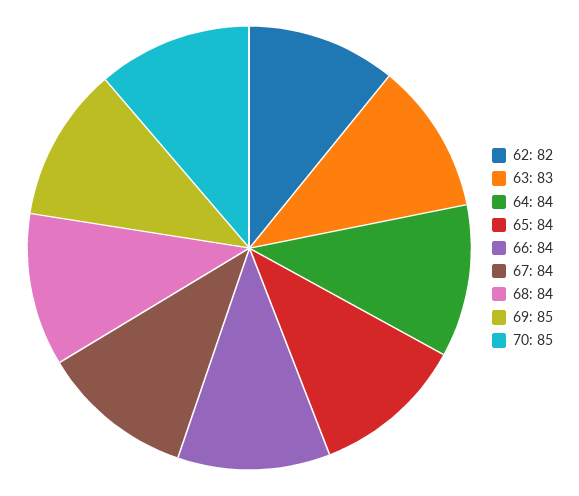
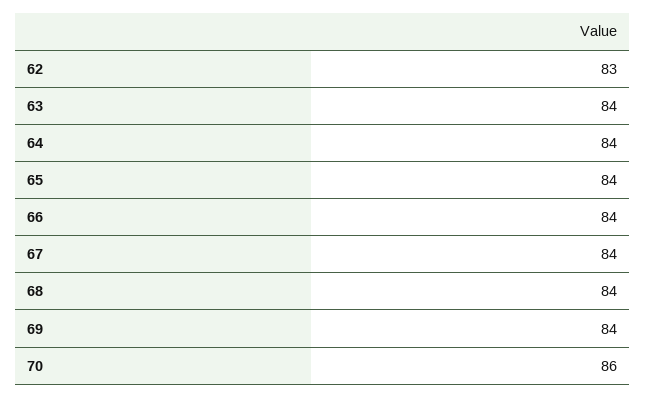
62: 82 -> 83
63: 83 -> 84
69: 85 -> 84
70: 85 -> 86

